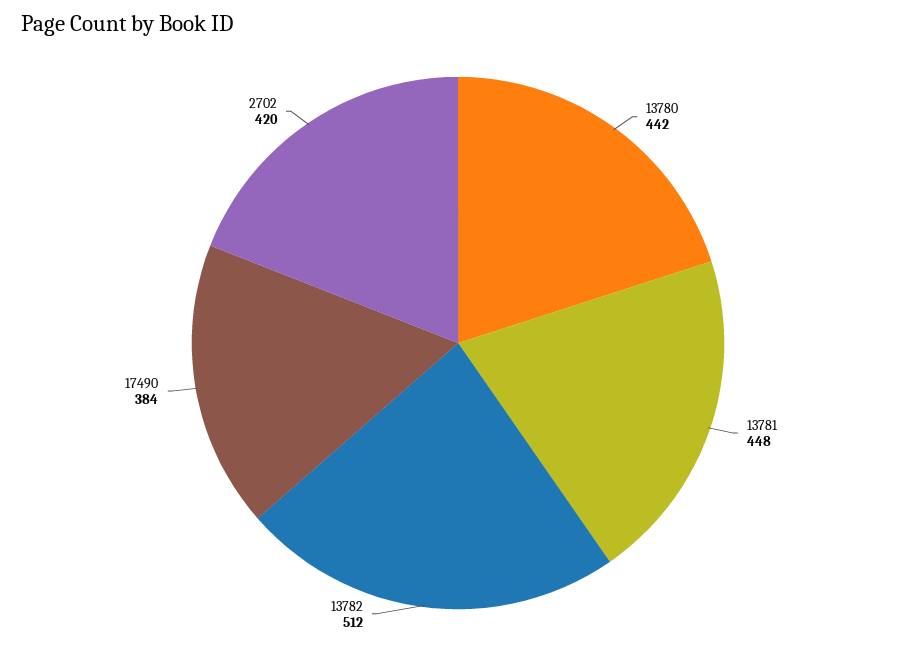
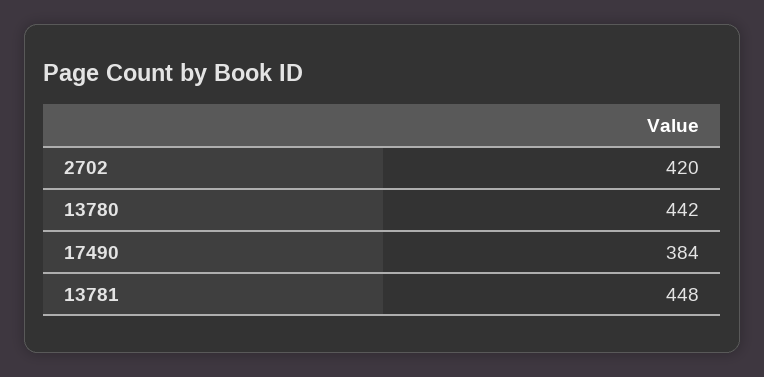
13782: 512 -> none

